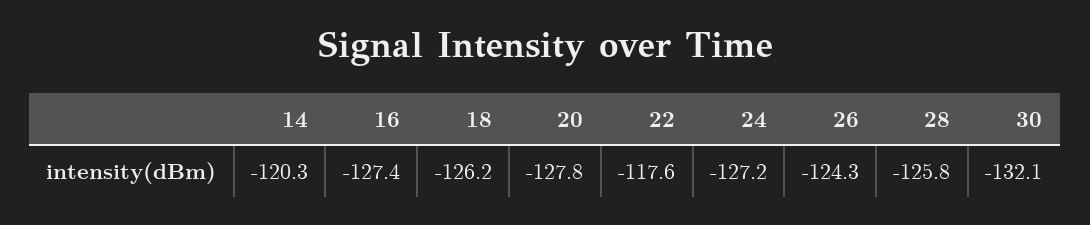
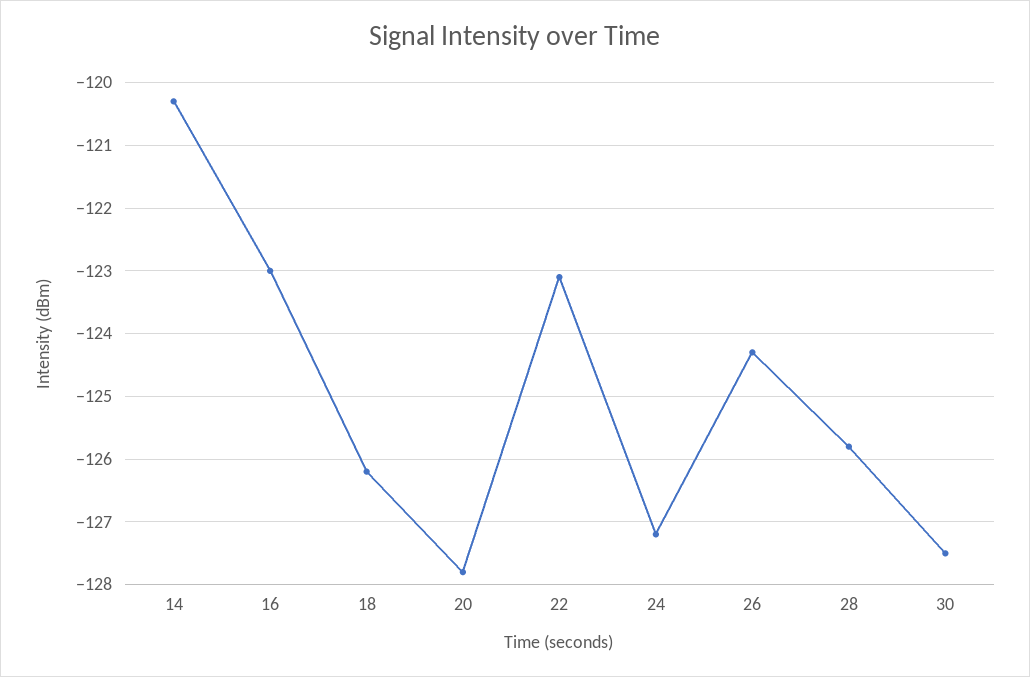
16: -127.4 -> -123
22: -117.6 -> -123.1
30: -132.1 -> -127.5

